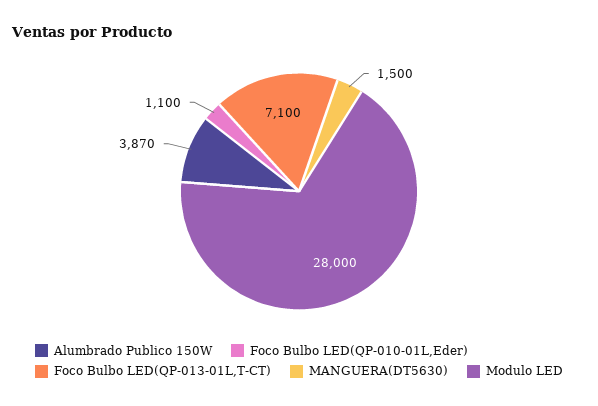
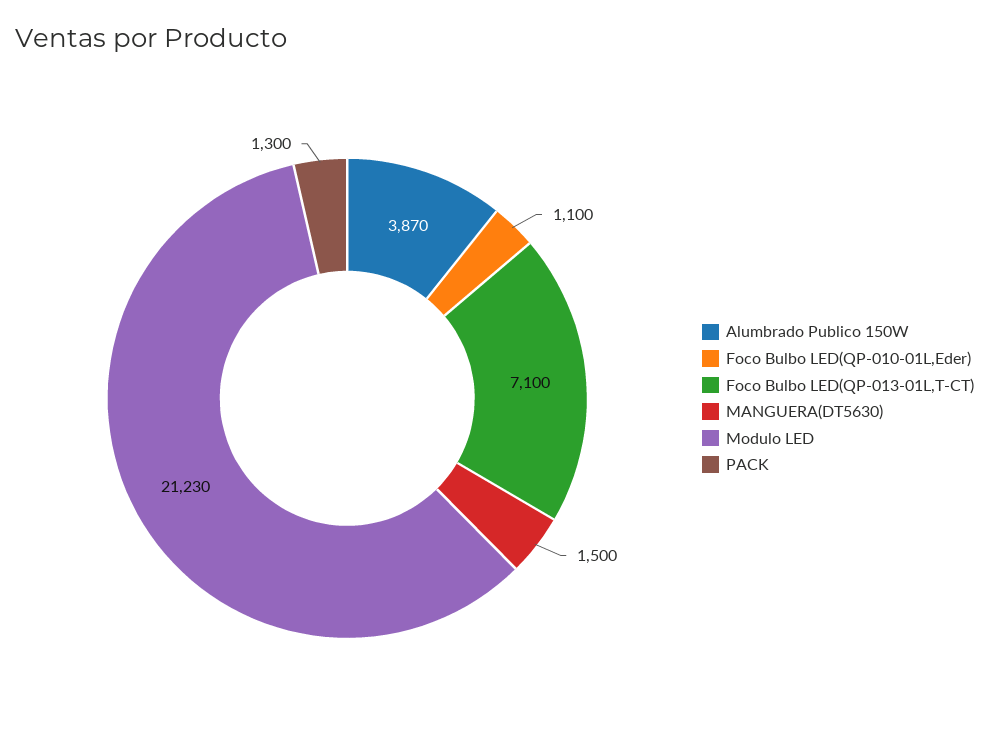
Modulo LED: 28000 -> 21230
PACK: none -> 1300

